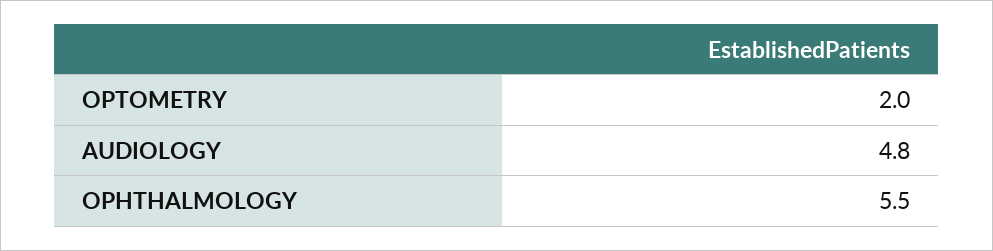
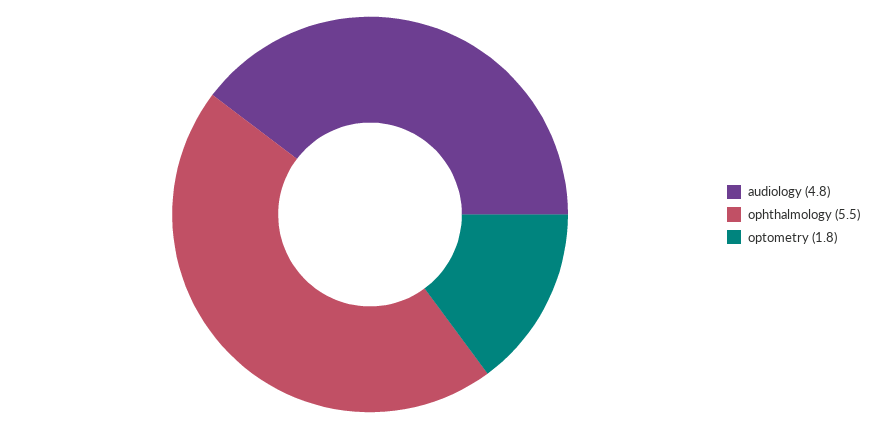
OPTOMETRY: 2 -> 1.8

